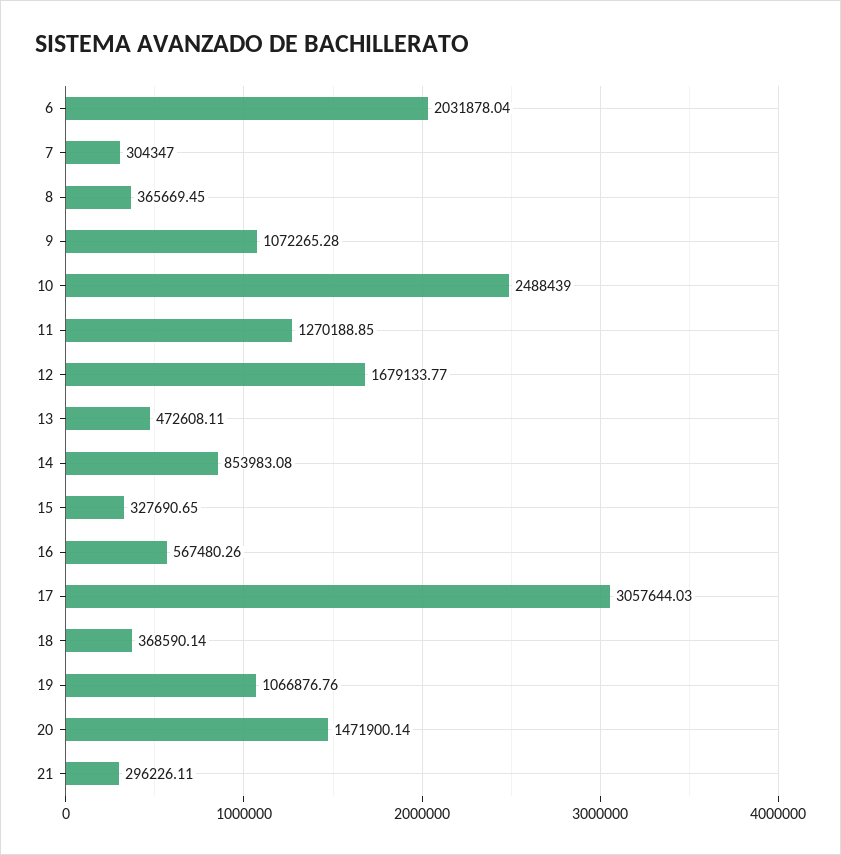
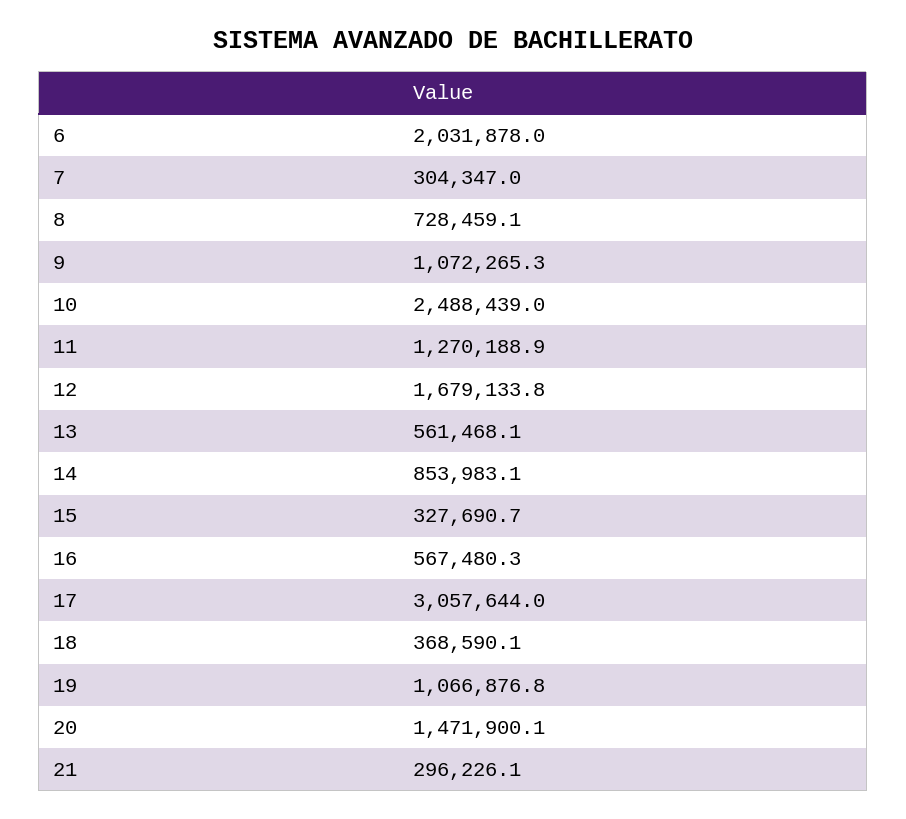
8: 365669.45 -> 728459.1
13: 472608.11 -> 561468.1

